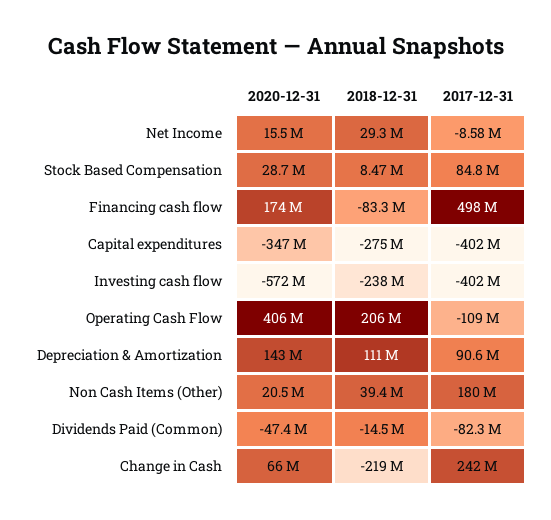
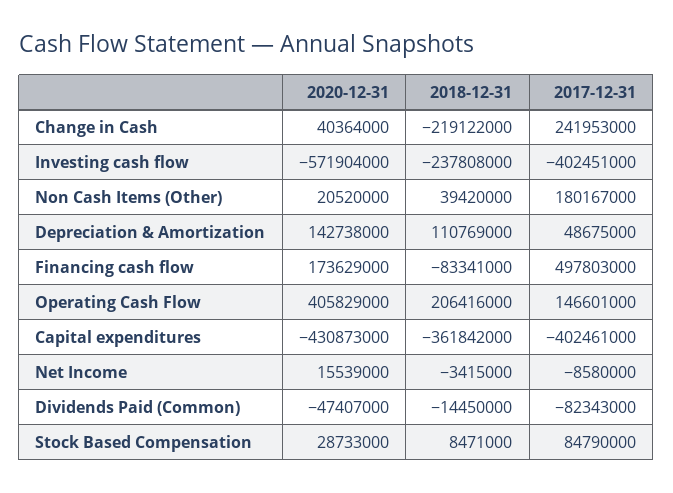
2018-12-31, Net Income: 29300000 -> -3415000
2020-12-31, Capital expenditures: -347000000 -> -430873000
2018-12-31, Capital expenditures: -275000000 -> -361842000
2017-12-31, Operating Cash Flow: -109000000 -> 146601000
2017-12-31, Depreciation & Amortization: 90600000 -> 48675000
2020-12-31, Change in Cash: 66000000 -> 40364000

